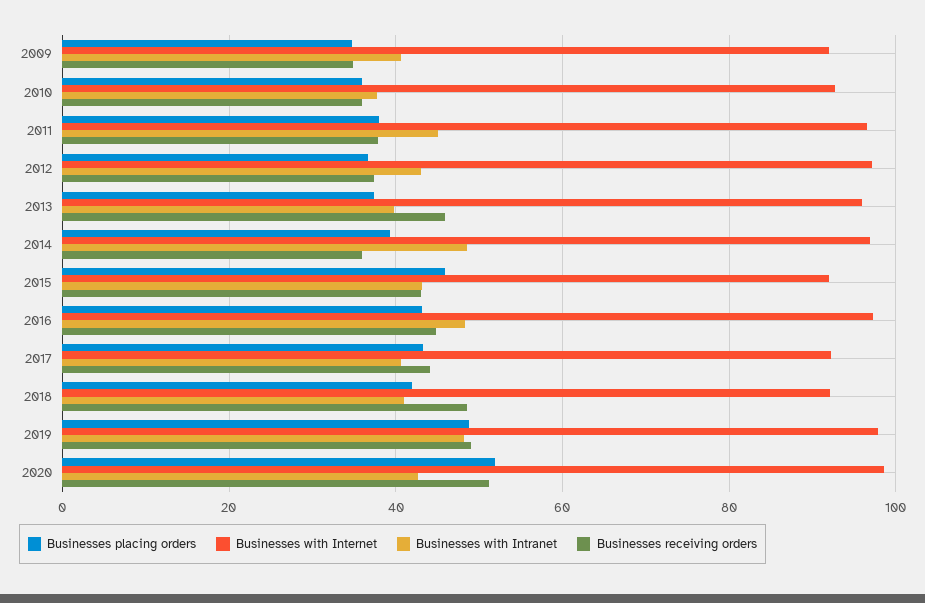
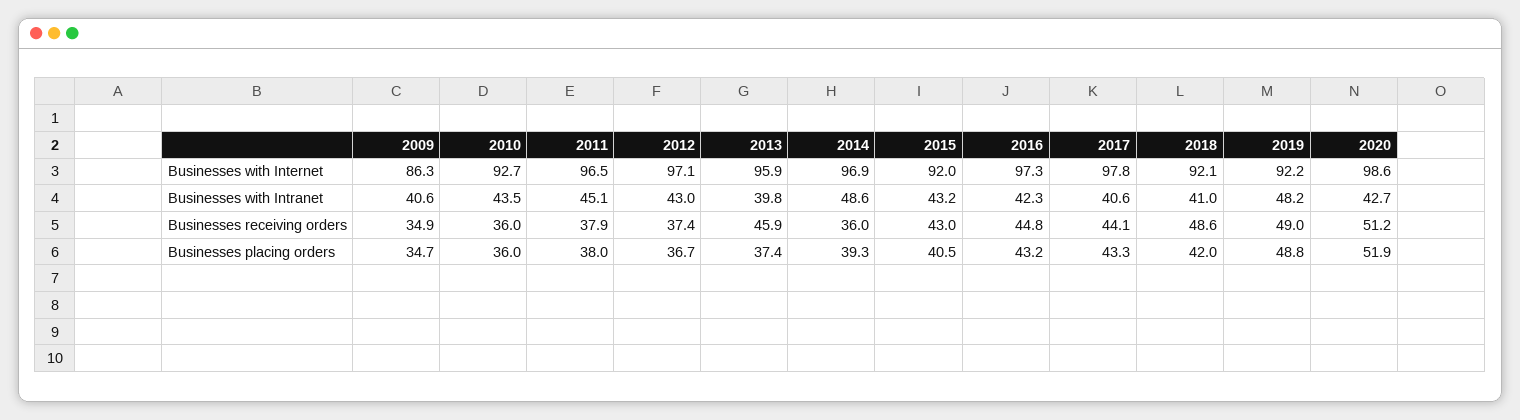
Businesses with Internet, 2009: 92 -> 86.3
Businesses with Intranet, 2010: 38 -> 43.5
Businesses placing orders, 2015: 46 -> 40.5
Businesses with Intranet, 2016: 48 -> 42.3
Businesses with Internet, 2017: 92 -> 97.8
Businesses with Internet, 2019: 98 -> 92.2

